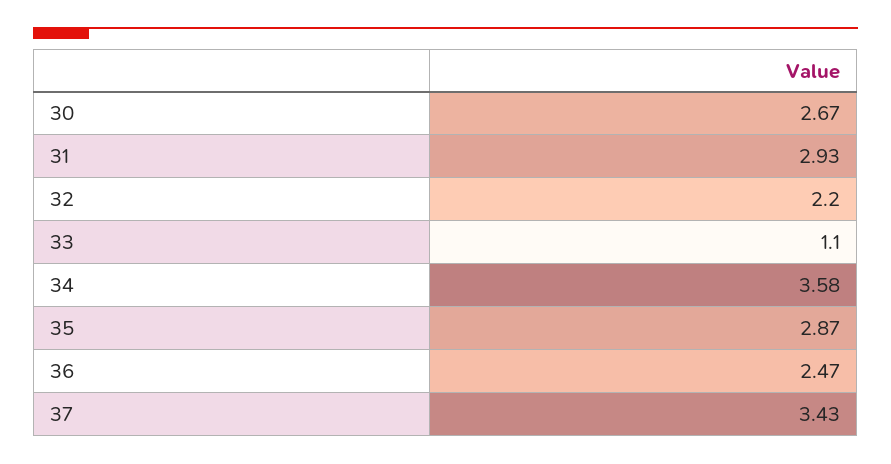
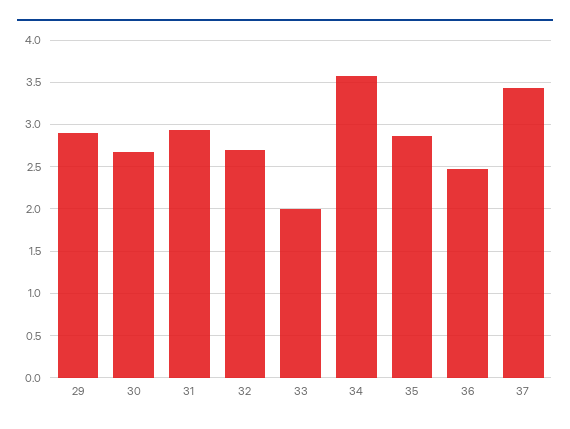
32: 2.2 -> 2.7
33: 1.1 -> 2
29: none -> 2.9

